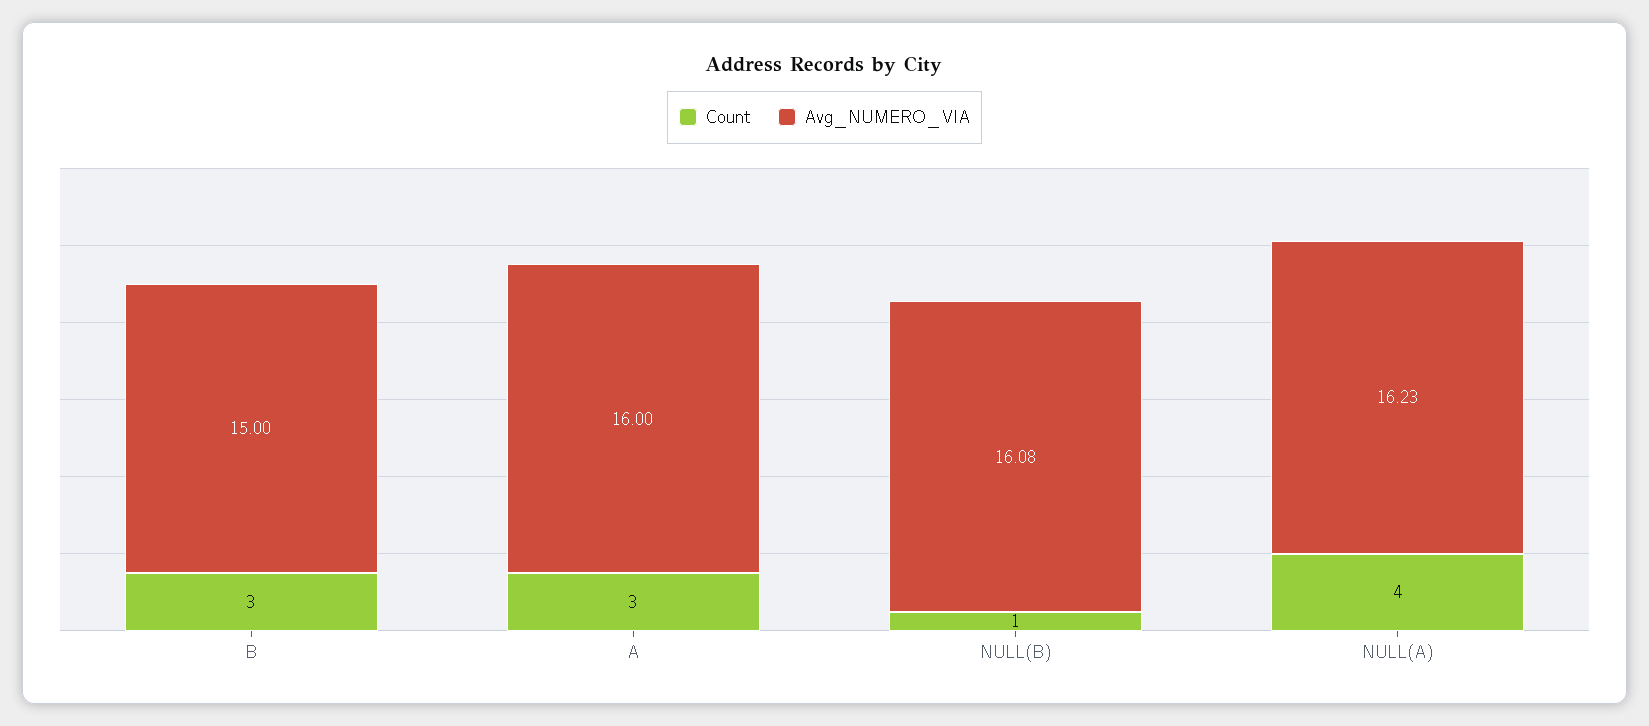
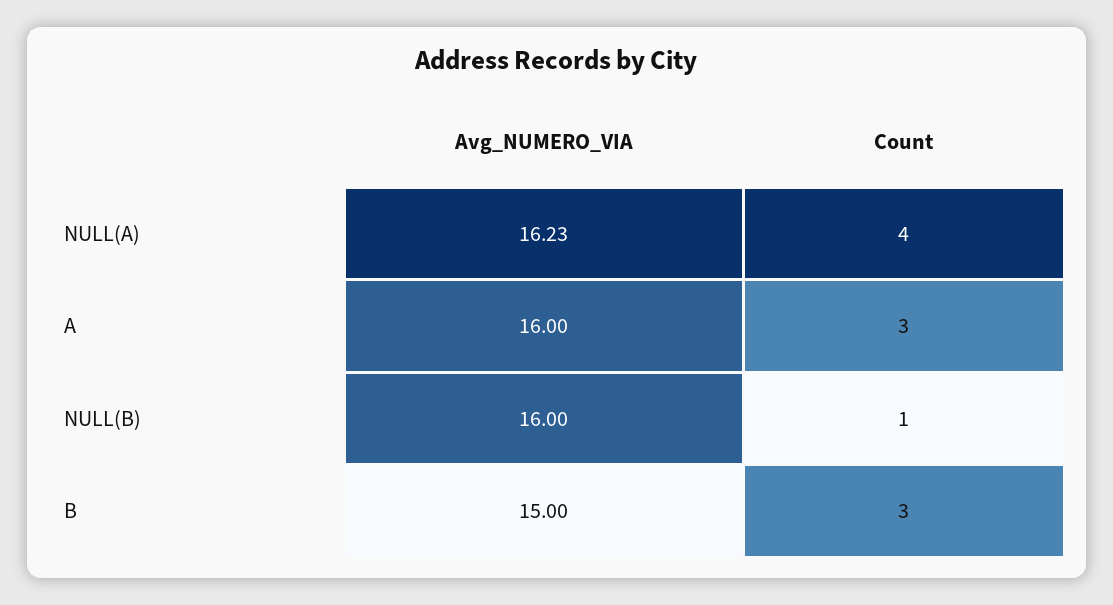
Avg_NUMERO_VIA, NULL(B): 16.08 -> 16

